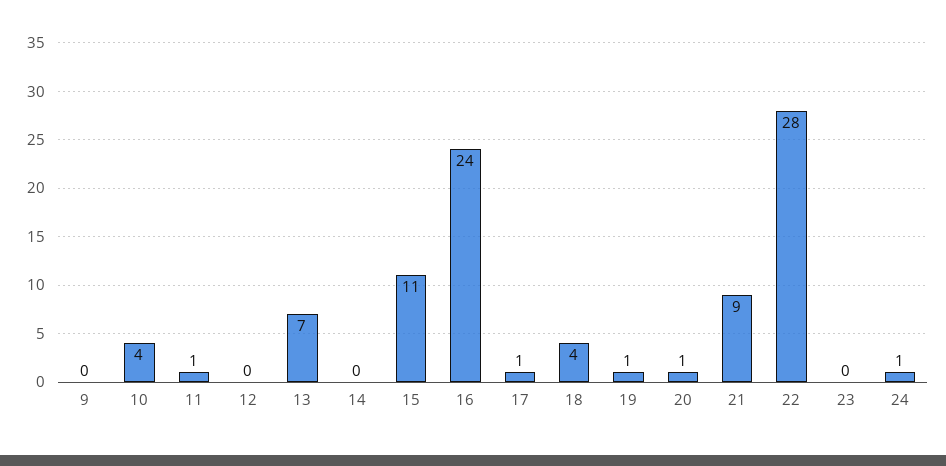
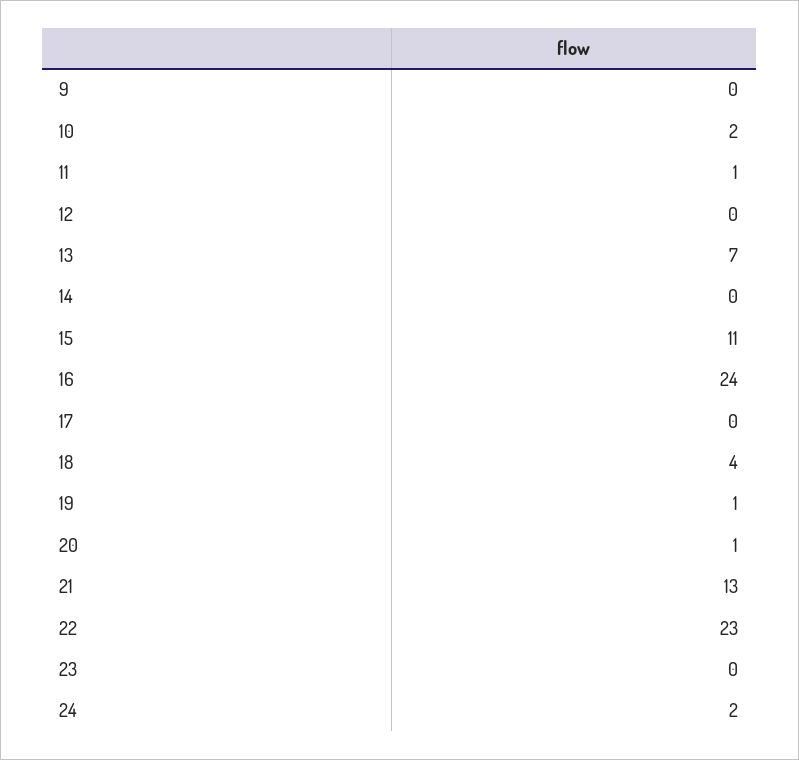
10: 4 -> 2
17: 1 -> 0
21: 9 -> 13
22: 28 -> 23
24: 1 -> 2

